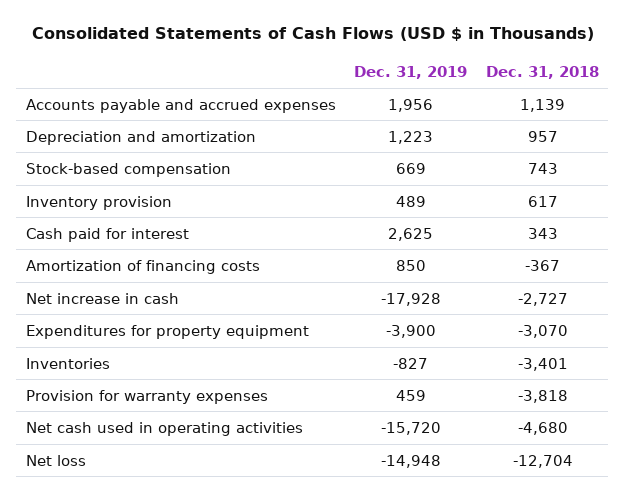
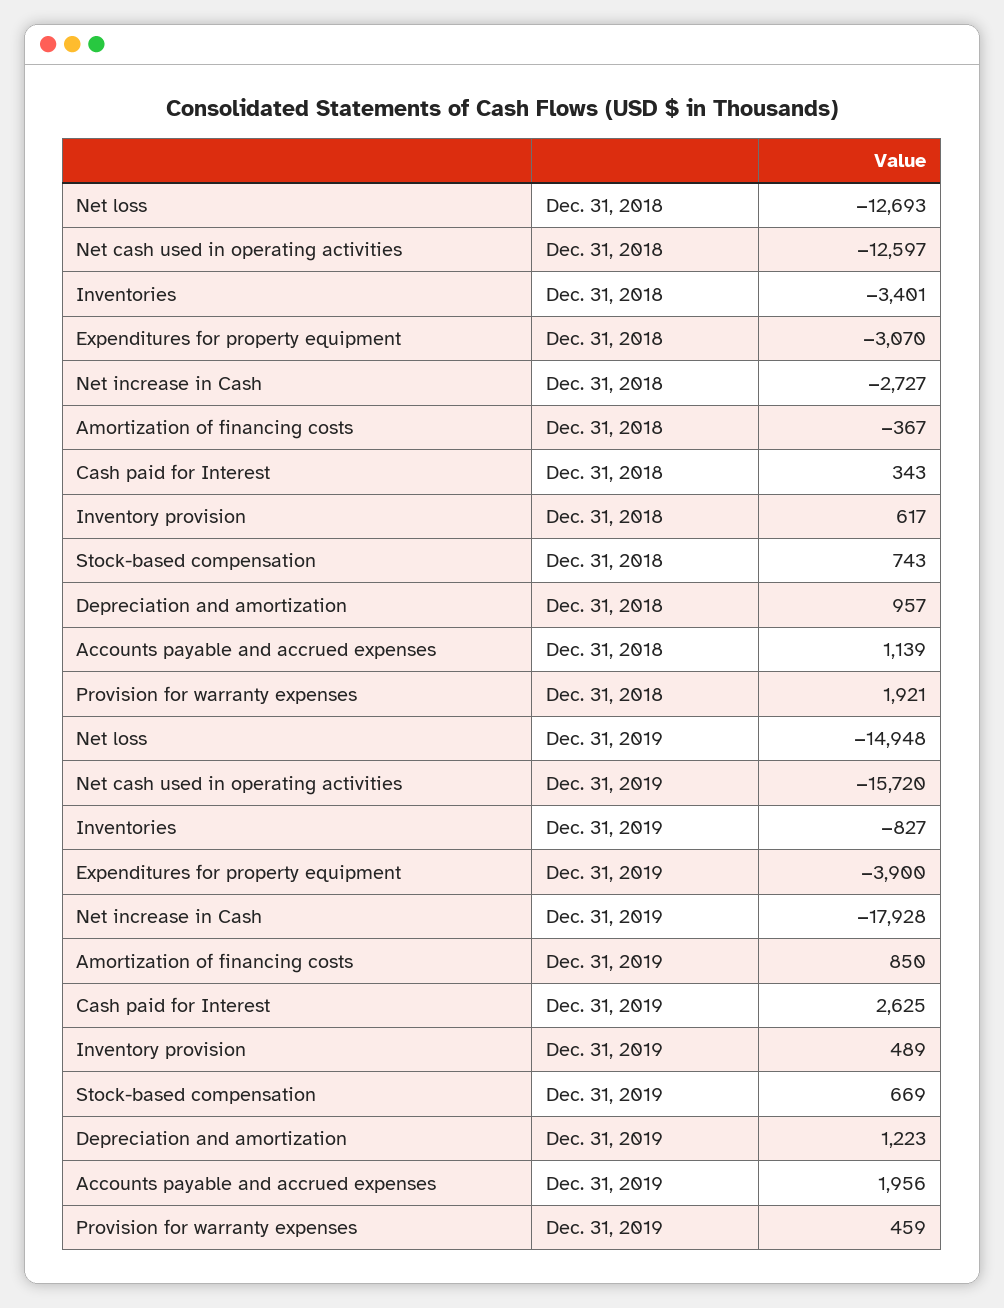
Dec. 31, 2018, Provision for warranty expenses: -3818 -> 1921
Dec. 31, 2018, Net cash used in operating activities: -4680 -> -12597
Dec. 31, 2018, Net loss: -12704 -> -12693

